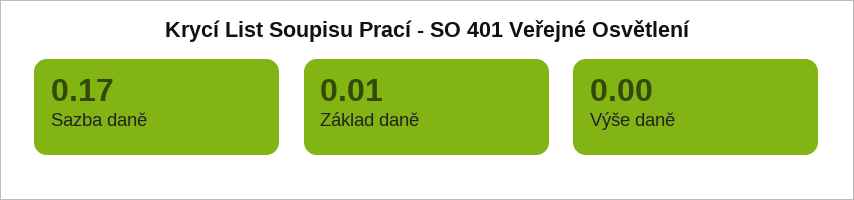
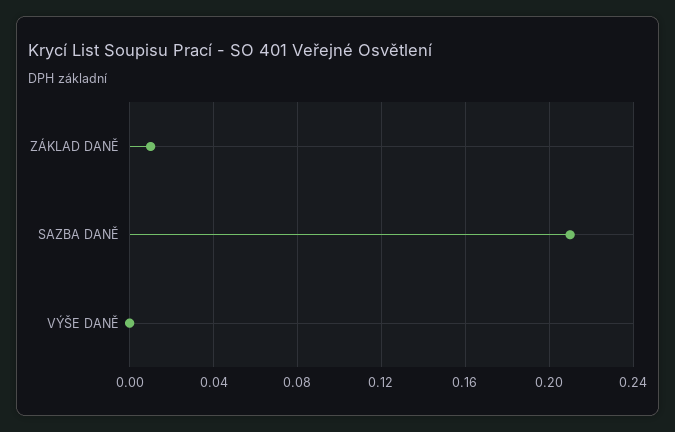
Sazba daně: 0.17 -> 0.21

